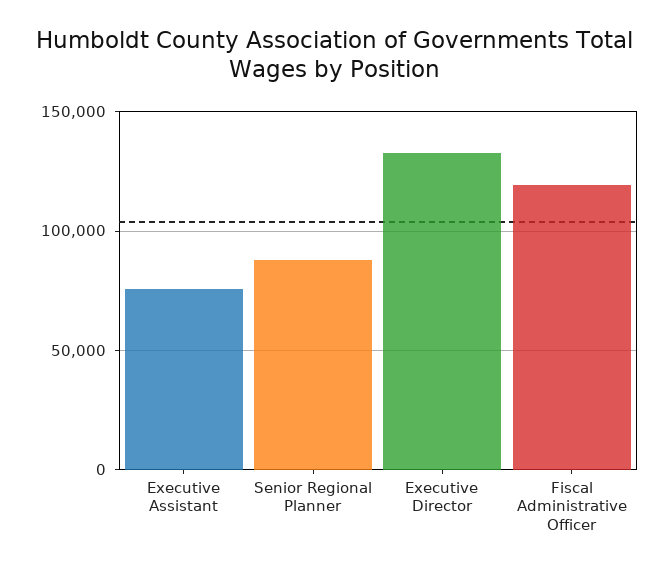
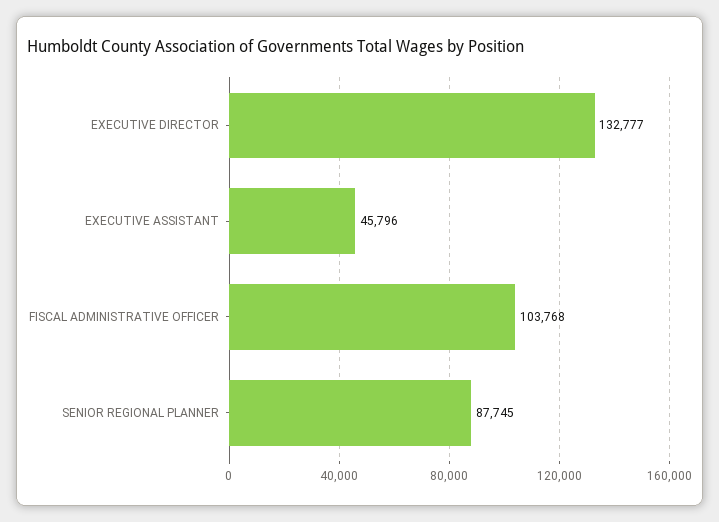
Executive Assistant: 75000 -> 45796
Fiscal Administrative Officer: 120000 -> 103768

